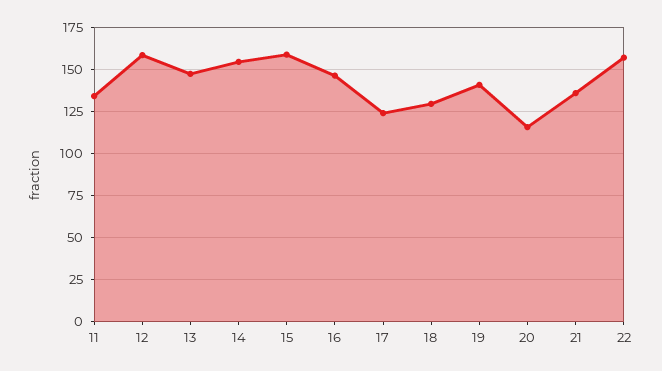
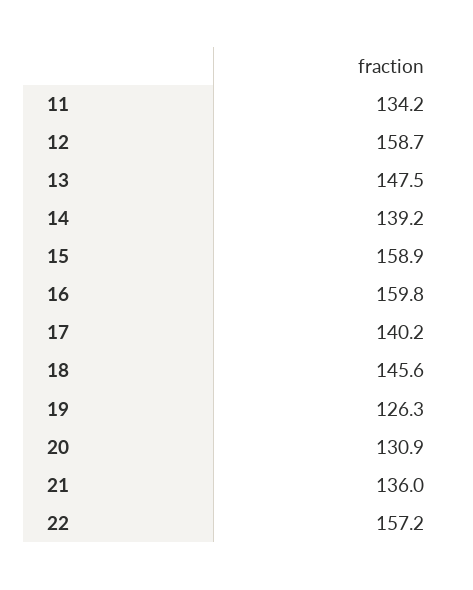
14: 155 -> 139.2
16: 145 -> 159.8
17: 125 -> 140.2
18: 130 -> 145.6
19: 140 -> 126.3
20: 115 -> 130.9

